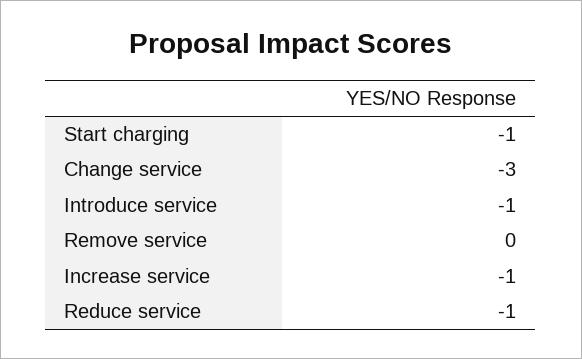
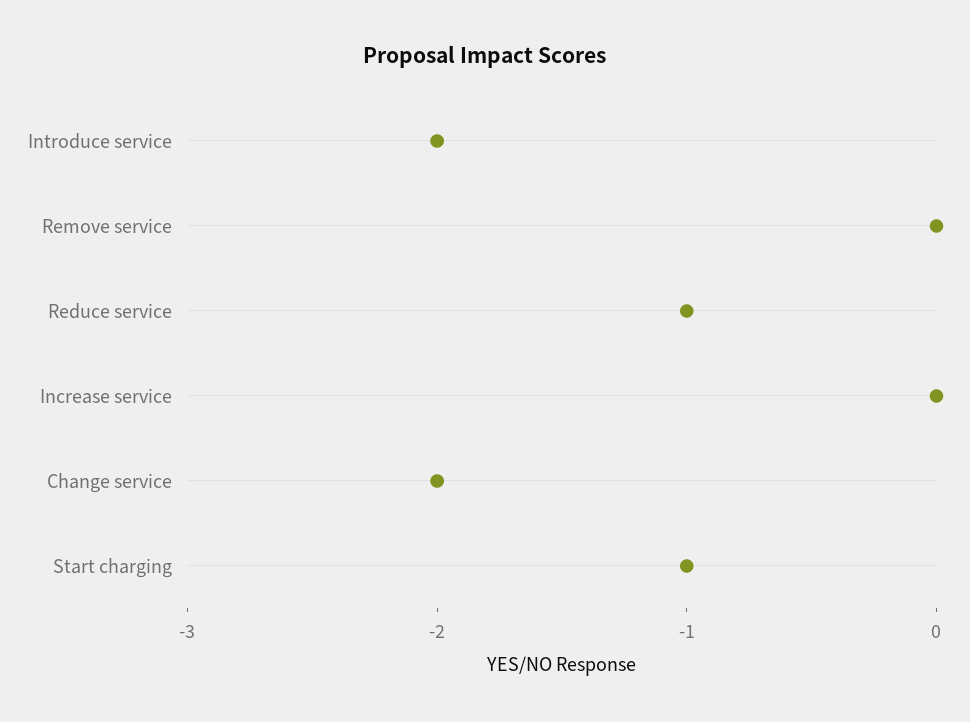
Change service: -3 -> -2
Introduce service: -1 -> -2
Increase service: -1 -> 0

